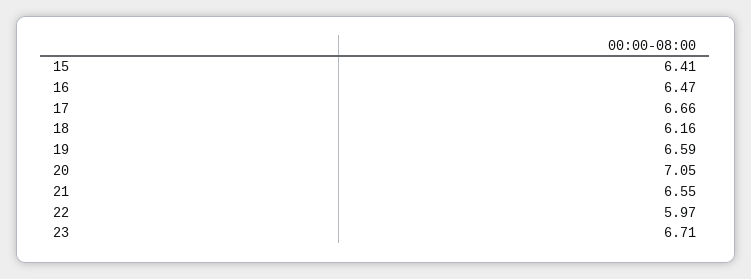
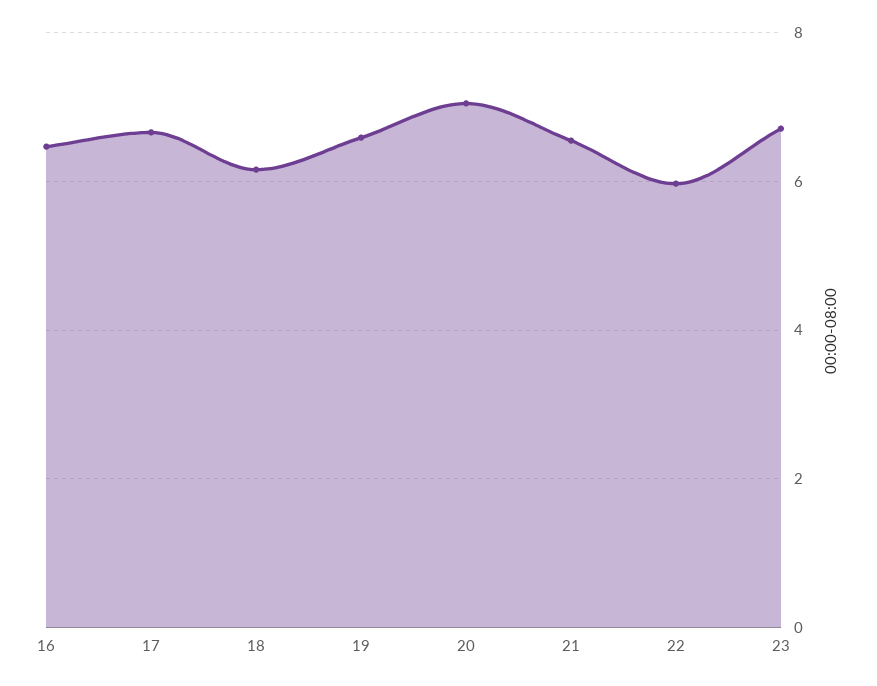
15: 6.41 -> none

